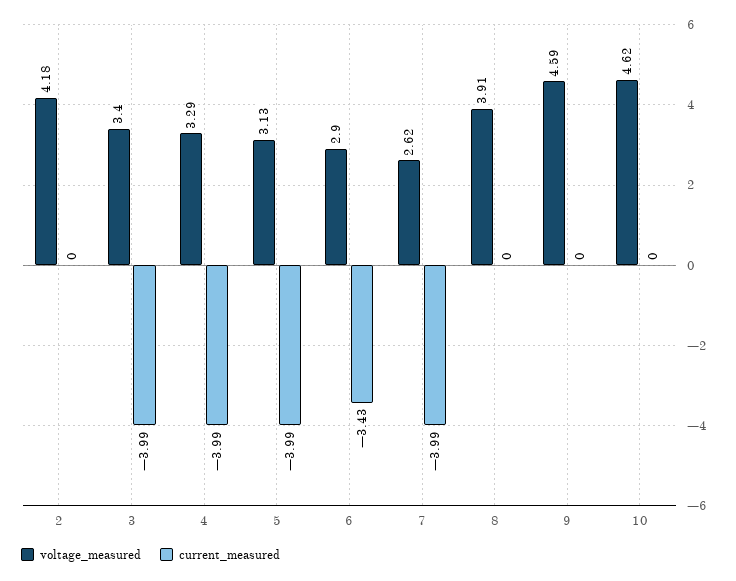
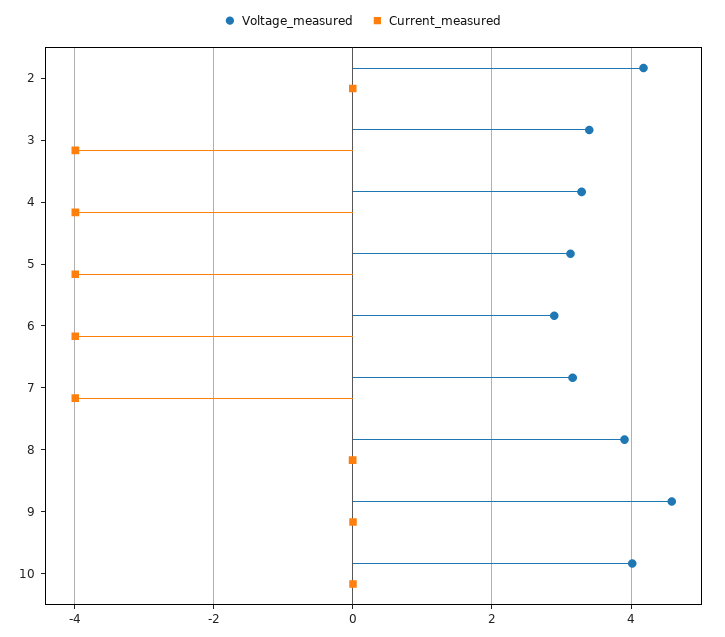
current_measured, 6: -3.43 -> -4
voltage_measured, 7: 2.62 -> 3.2
voltage_measured, 10: 4.62 -> 4

